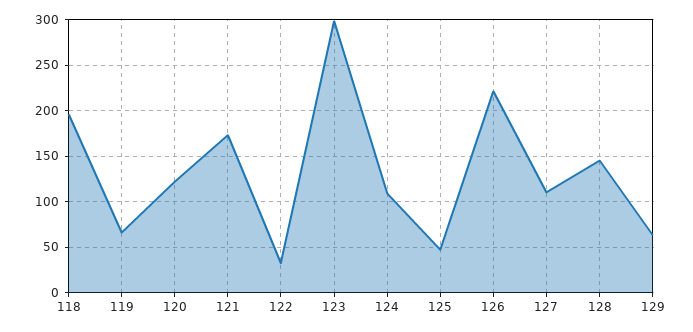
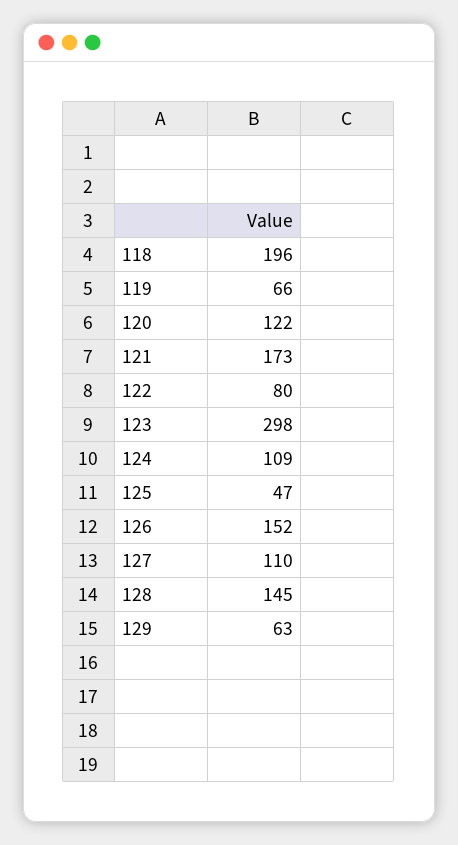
122: 30 -> 80
126: 220 -> 152

